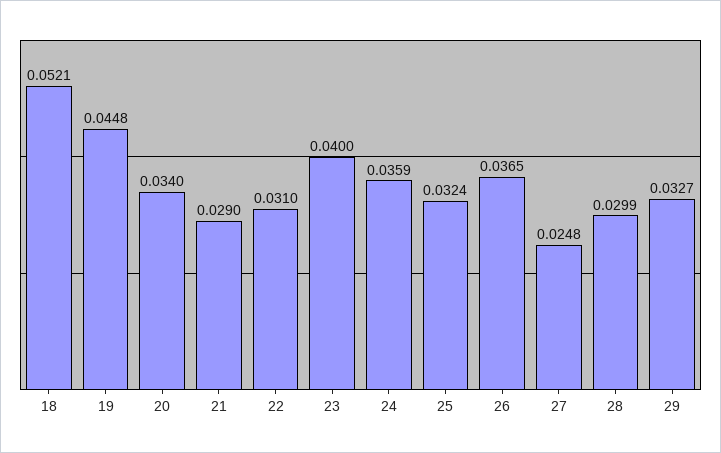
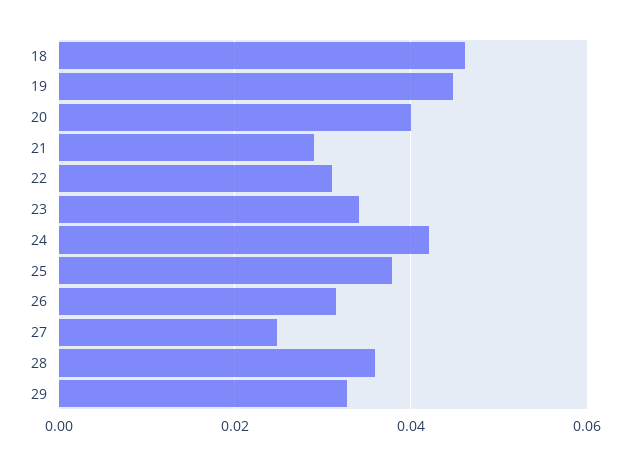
18: 0.0521 -> 0.046
20: 0.034 -> 0.04
23: 0.04 -> 0.034
24: 0.0359 -> 0.042
25: 0.0324 -> 0.038
26: 0.0365 -> 0.032
28: 0.0299 -> 0.036

